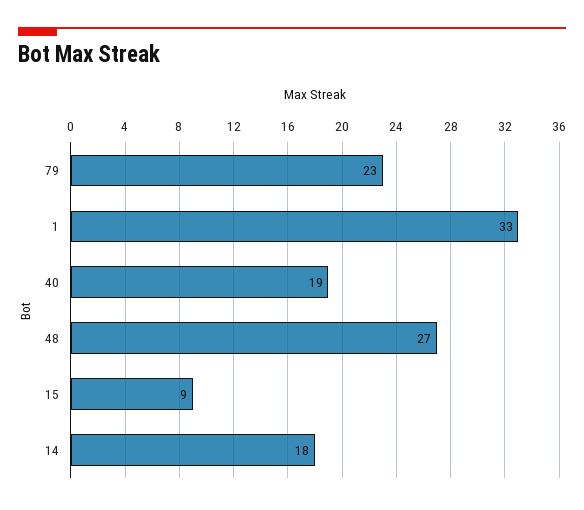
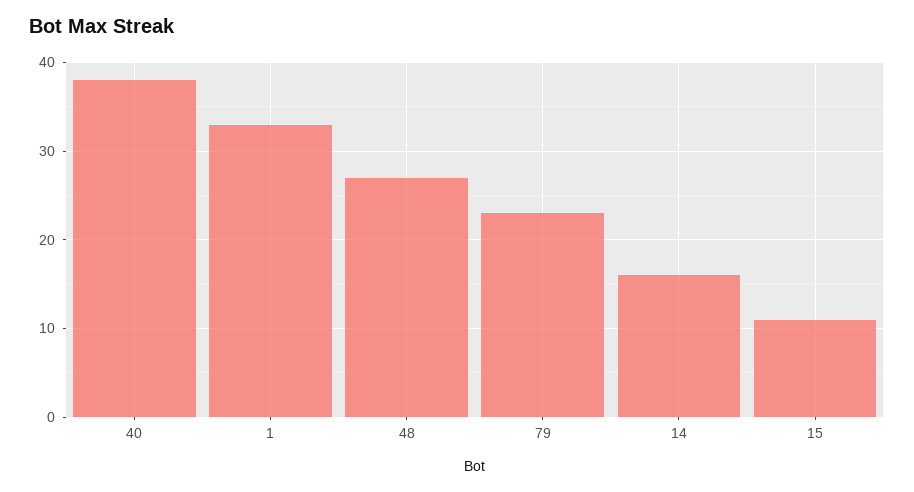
40: 19 -> 38
15: 9 -> 11
14: 18 -> 16

